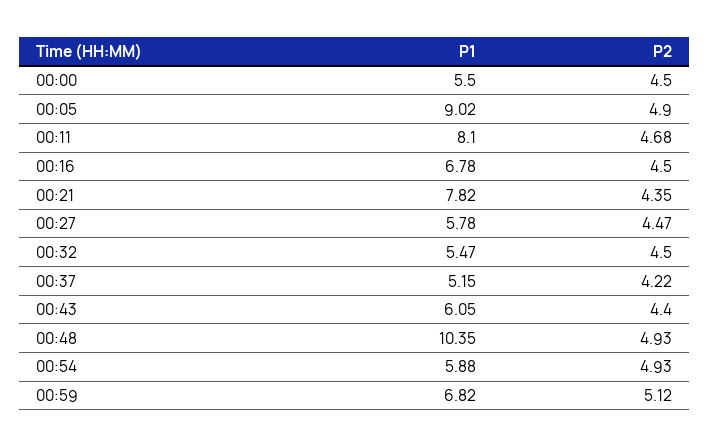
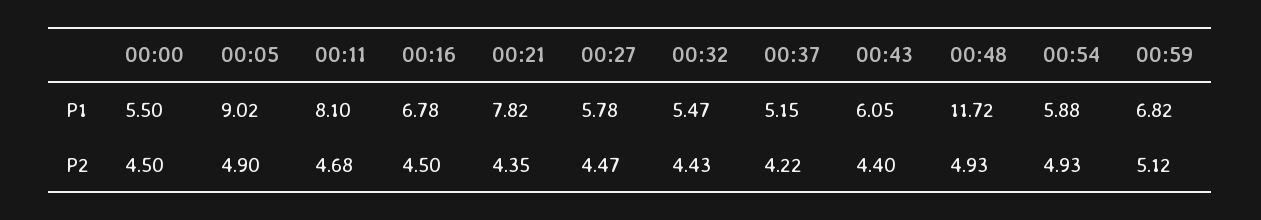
P2, 00:32: 4.5 -> 4.43
P1, 00:48: 10.35 -> 11.72

